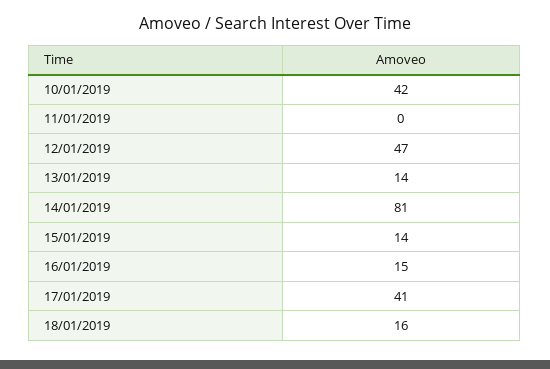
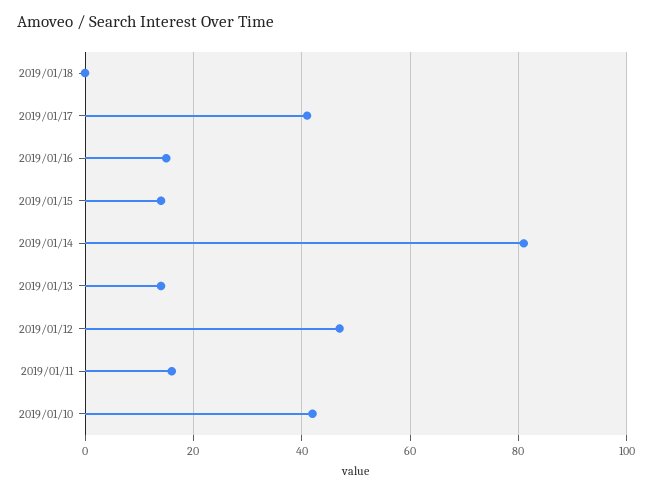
11/01/2019: 0 -> 15
18/01/2019: 16 -> 0

